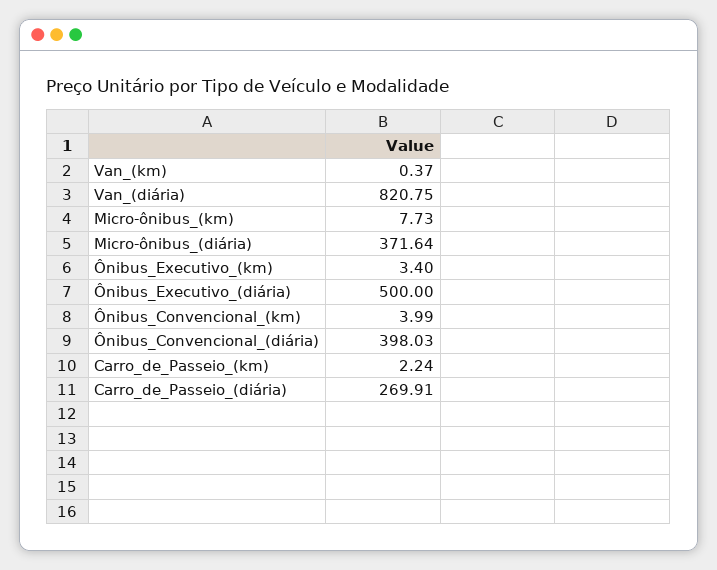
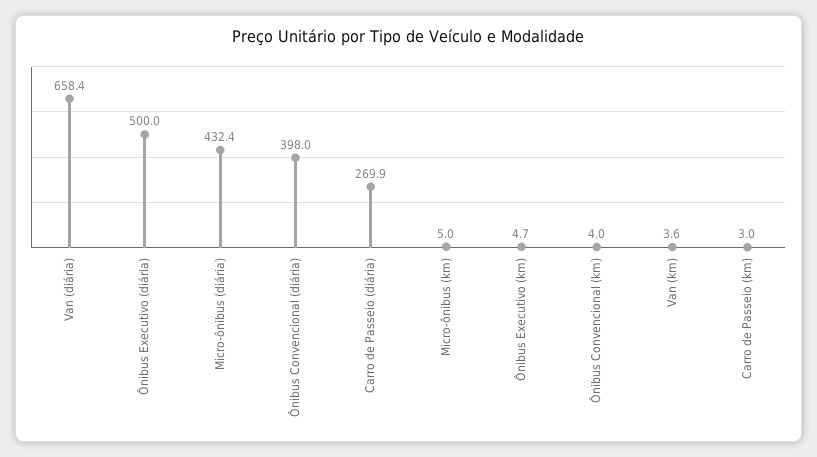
Van_(km): 0.37 -> 3.6
Van_(diária): 820.75 -> 658.4
Micro-ônibus_(km): 7.73 -> 5
Micro-ônibus_(diária): 371.64 -> 432.4
Ônibus_Executivo_(km): 3.4 -> 4.7
Carro_de_Passeio_(km): 2.24 -> 3

